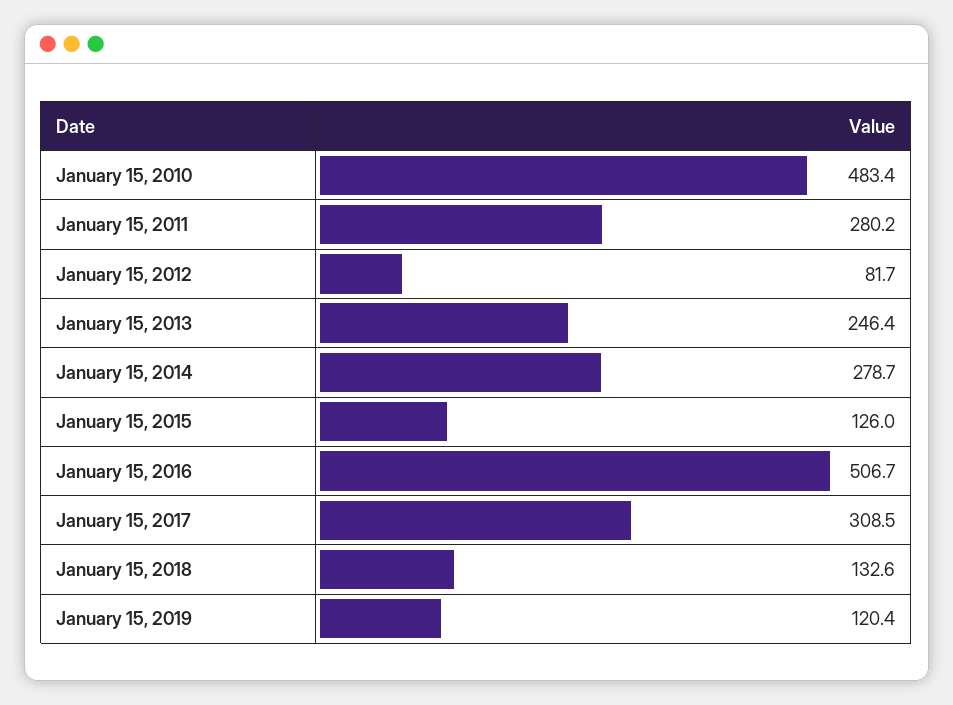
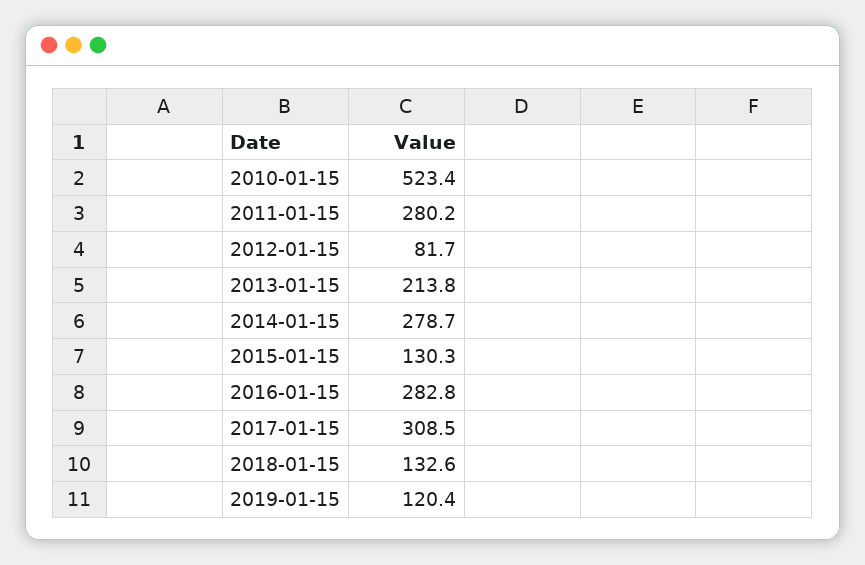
January 15, 2010: 483.4 -> 523.4
January 15, 2013: 246.4 -> 213.8
January 15, 2015: 126 -> 130.3
January 15, 2016: 506.7 -> 282.8

